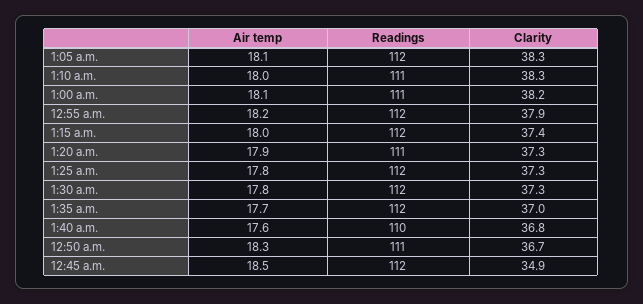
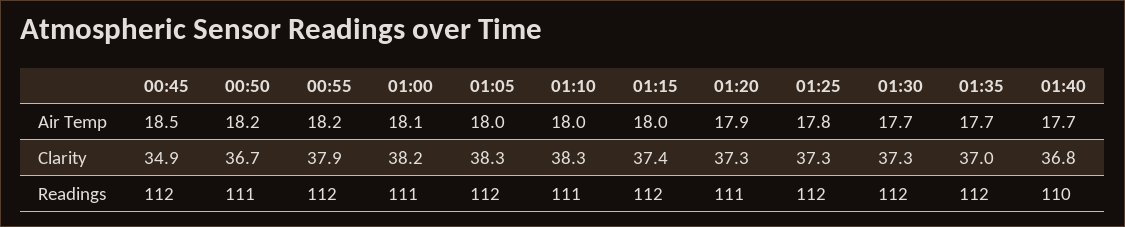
Air temp, 1:05 a.m.: 18.1 -> 18
Air temp, 1:30 a.m.: 17.8 -> 17.7
Air temp, 1:40 a.m.: 17.6 -> 17.7
Air temp, 12:50 a.m.: 18.3 -> 18.2

